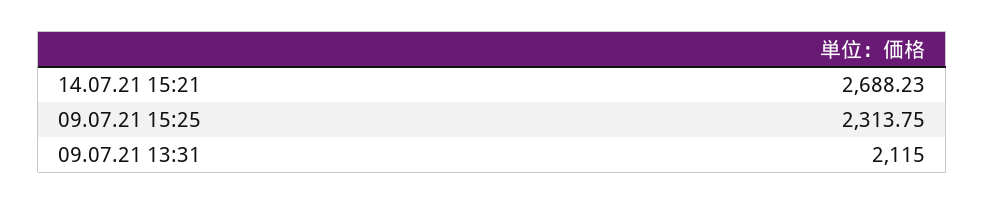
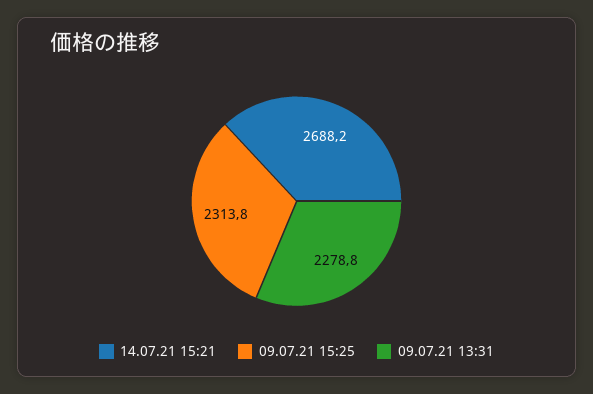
09.07.21 13:31: 2115 -> 2278.8

